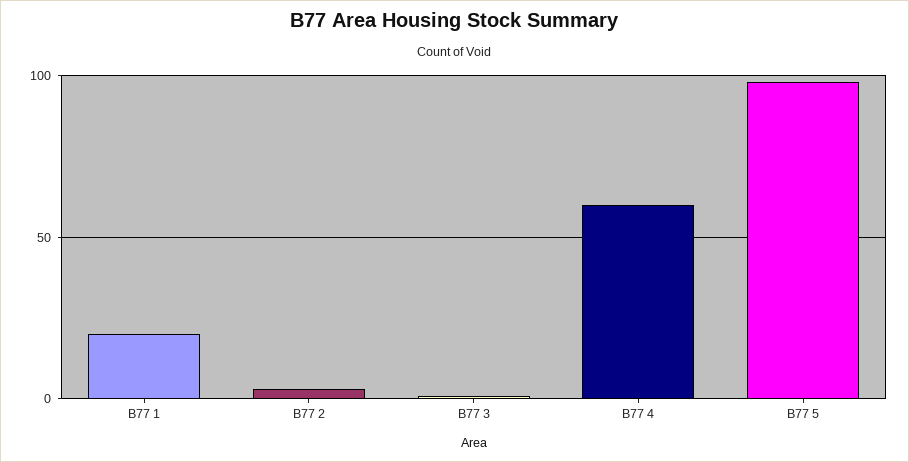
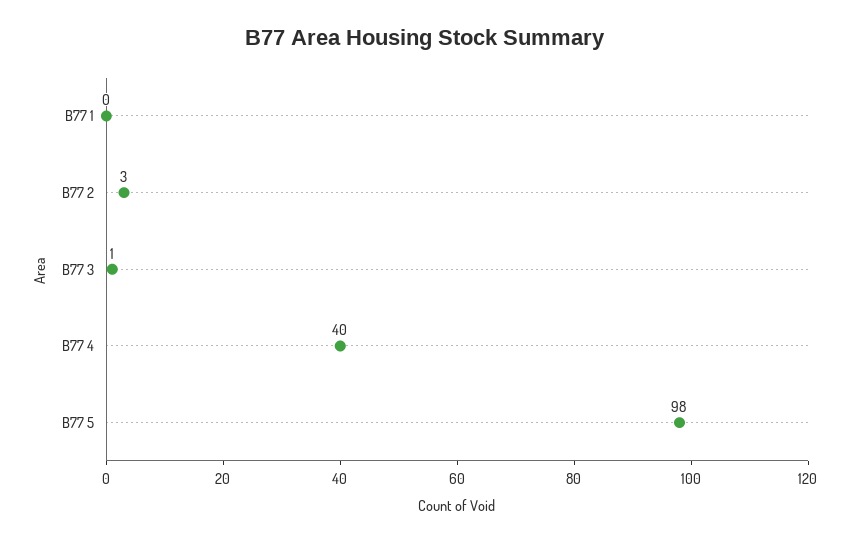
B77 1: 20 -> 0
B77 4: 60 -> 40

